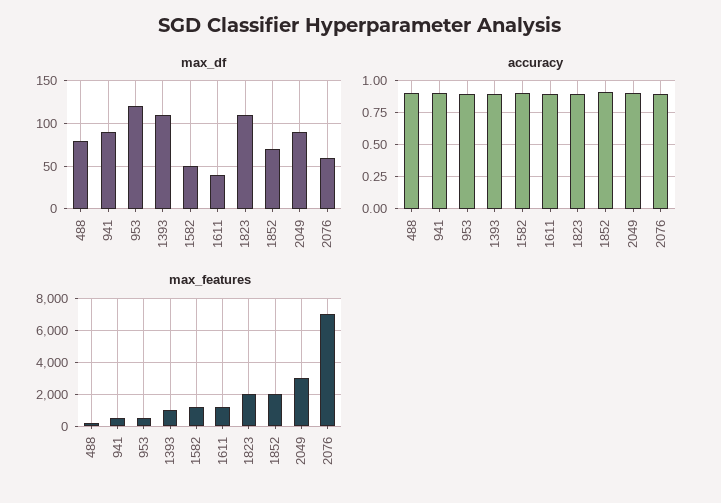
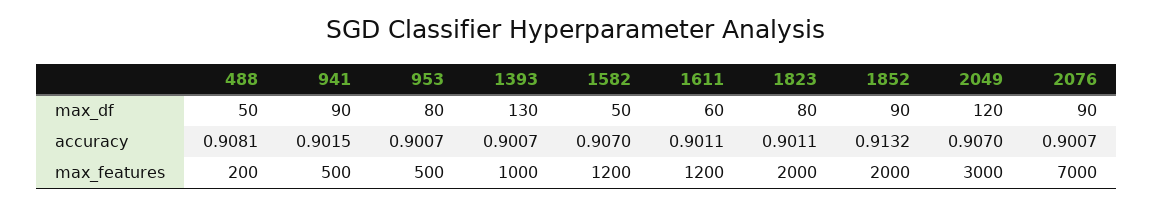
max_df, 488: 80 -> 50
max_df, 953: 120 -> 80
max_df, 1393: 110 -> 130
max_df, 1611: 40 -> 60
max_df, 1823: 110 -> 80
max_df, 1852: 70 -> 90
max_df, 2049: 90 -> 120
max_df, 2076: 60 -> 90

